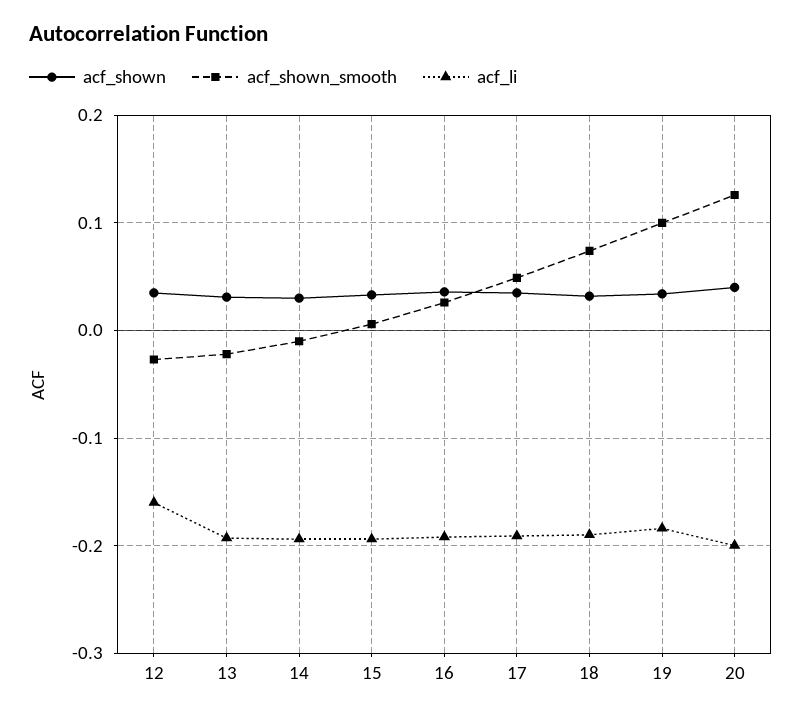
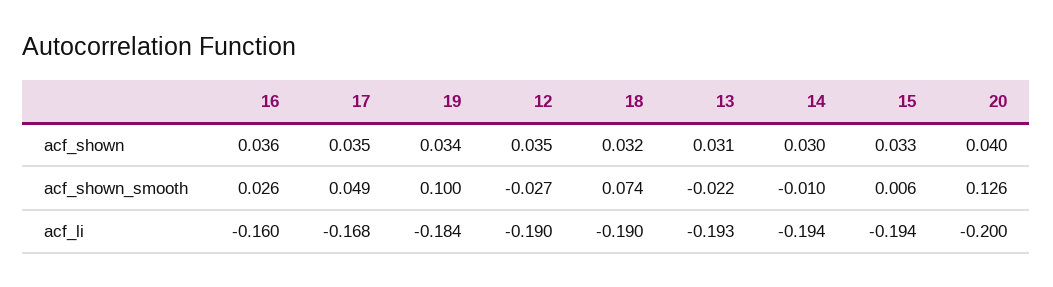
acf_li, 12: -0.16 -> -0.19
acf_li, 16: -0.19 -> -0.16
acf_li, 17: -0.19 -> -0.168

